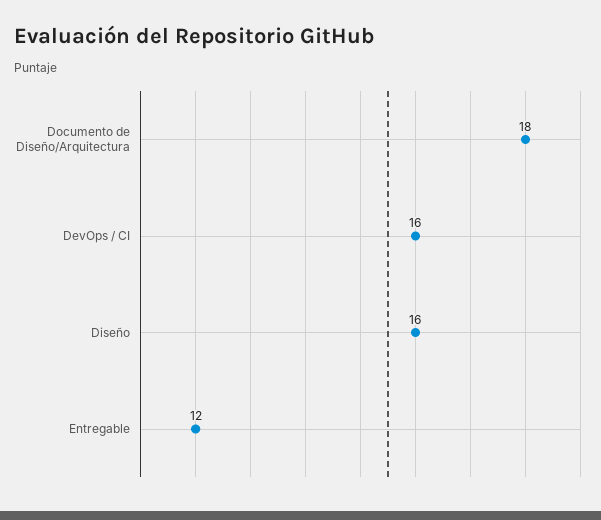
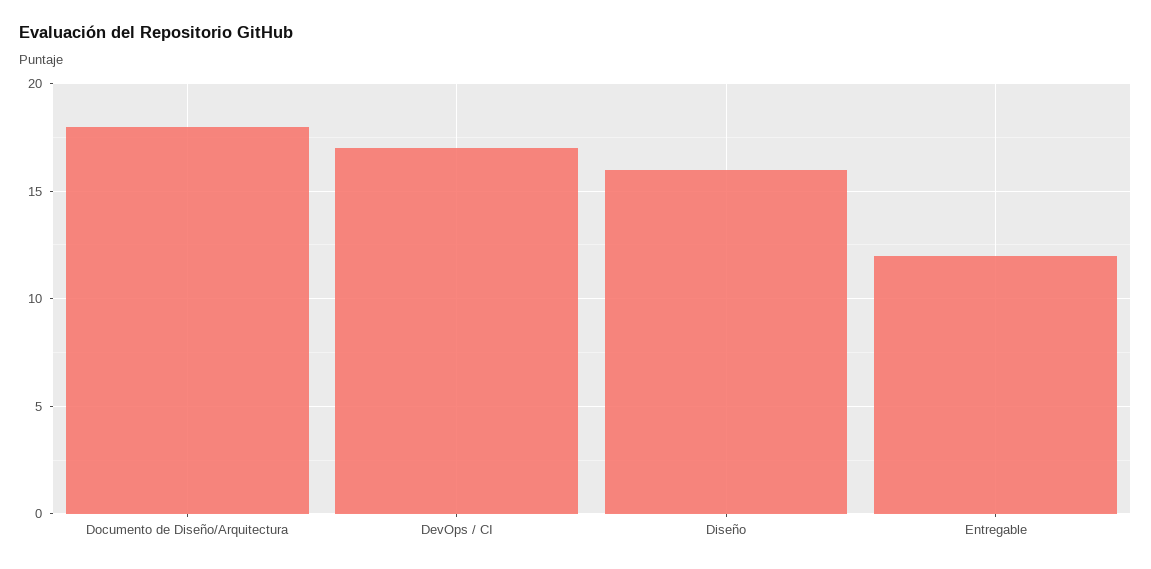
DevOps / CI: 16 -> 17

